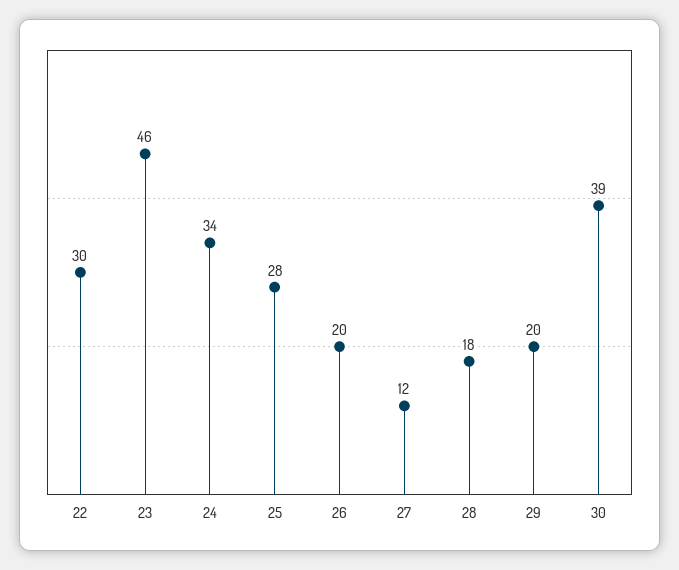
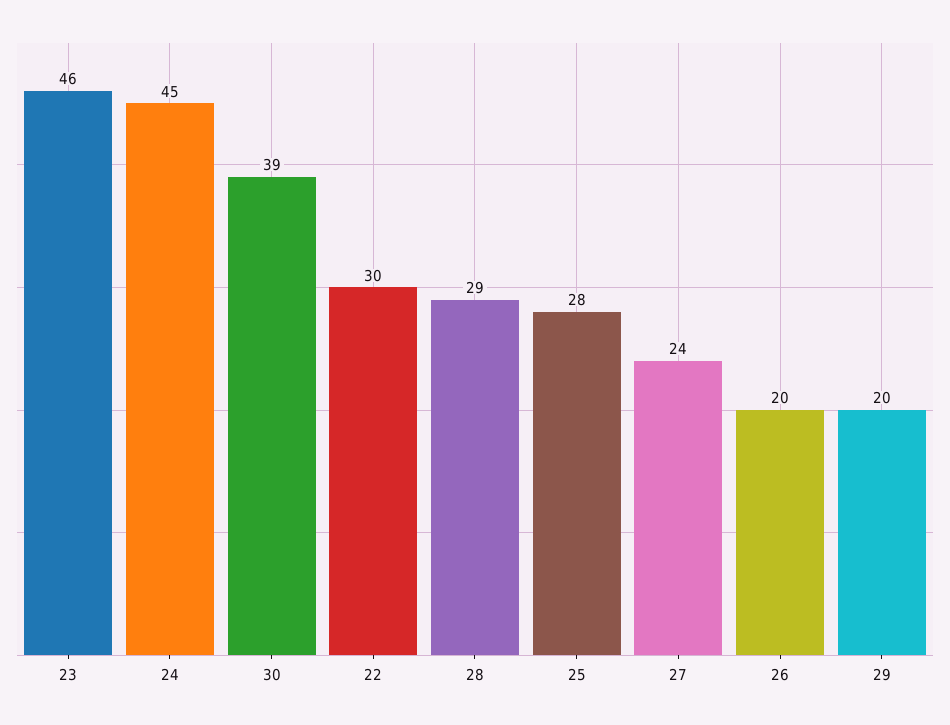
24: 34 -> 45
27: 12 -> 24
28: 18 -> 29

